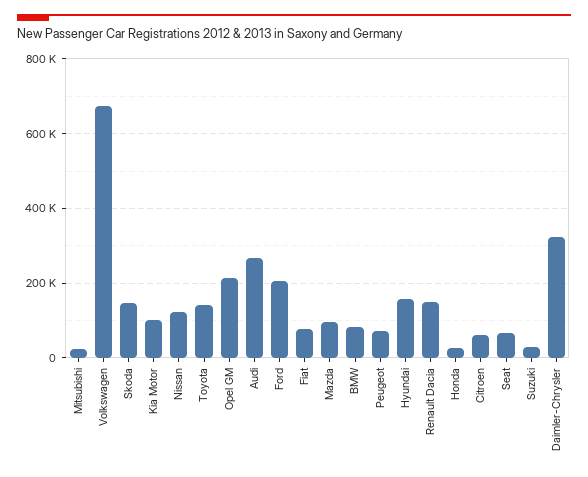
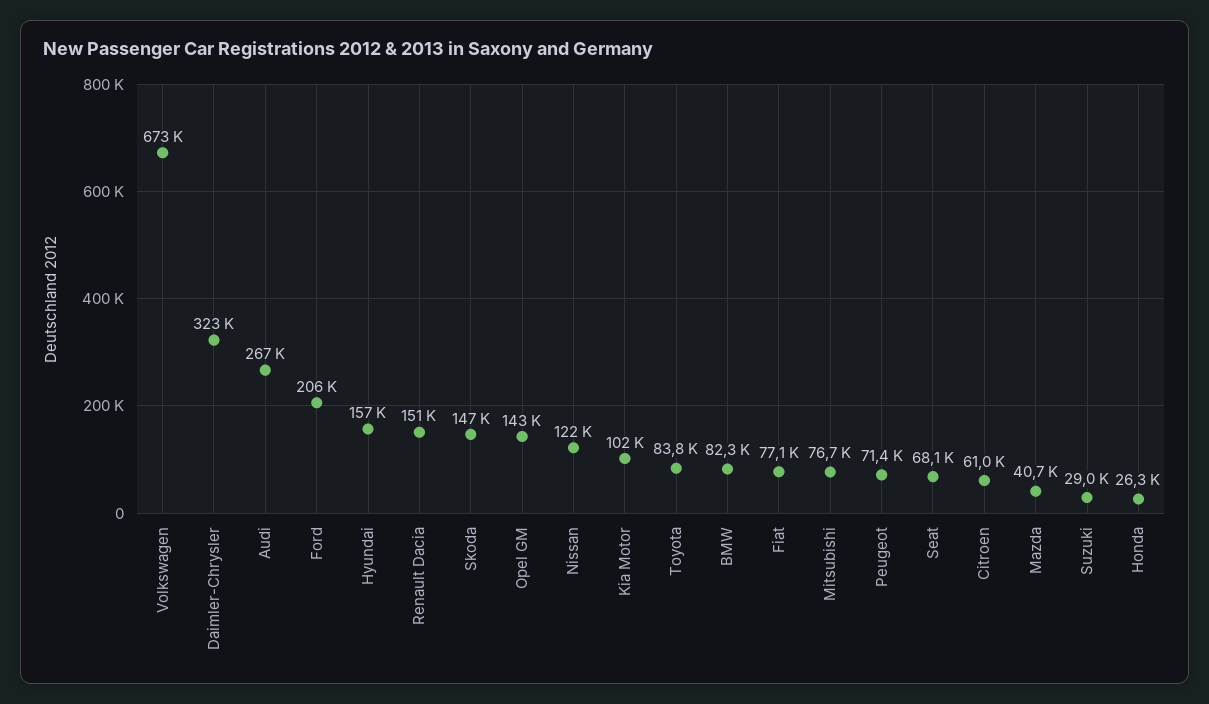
Mitsubishi: 20000 -> 76700
Toyota: 140000 -> 83800
Opel GM: 220000 -> 143000
Mazda: 100000 -> 40700

